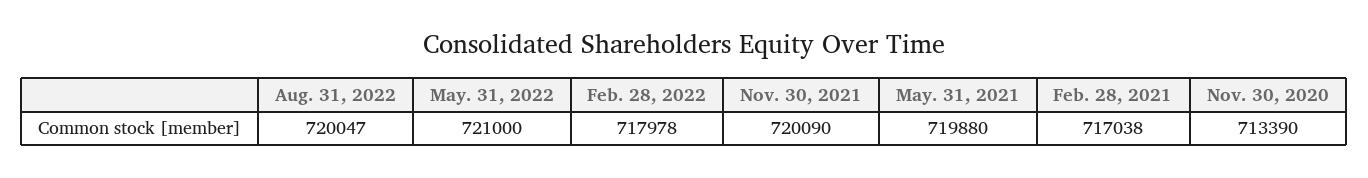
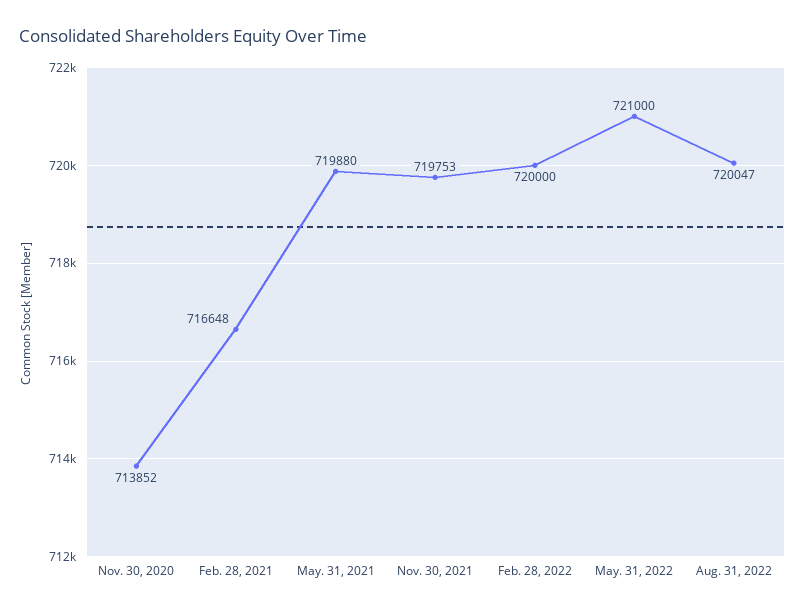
Feb. 28, 2022: 717978 -> 720000
Nov. 30, 2021: 720090 -> 719753
Feb. 28, 2021: 717038 -> 716648
Nov. 30, 2020: 713390 -> 713852

